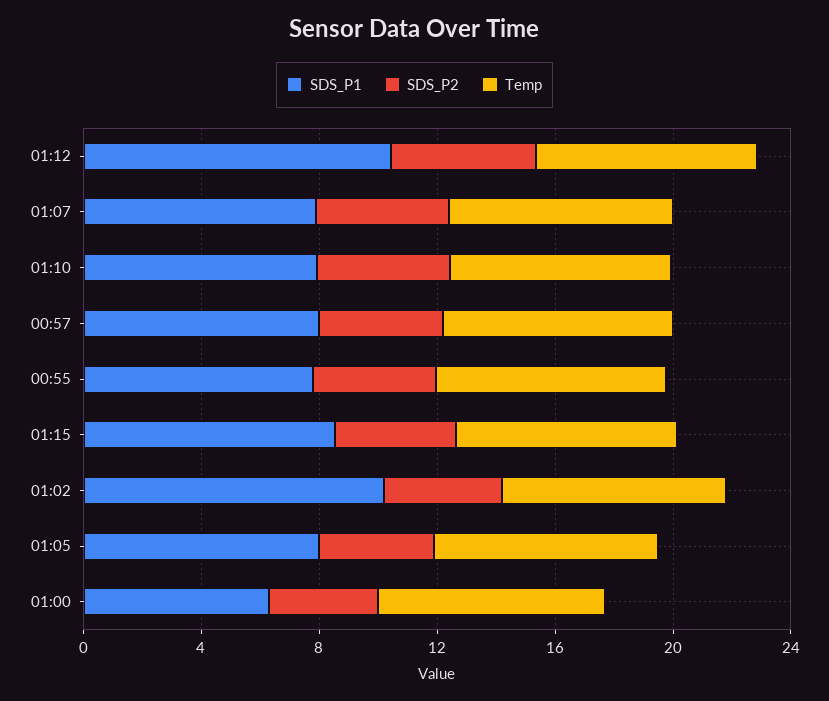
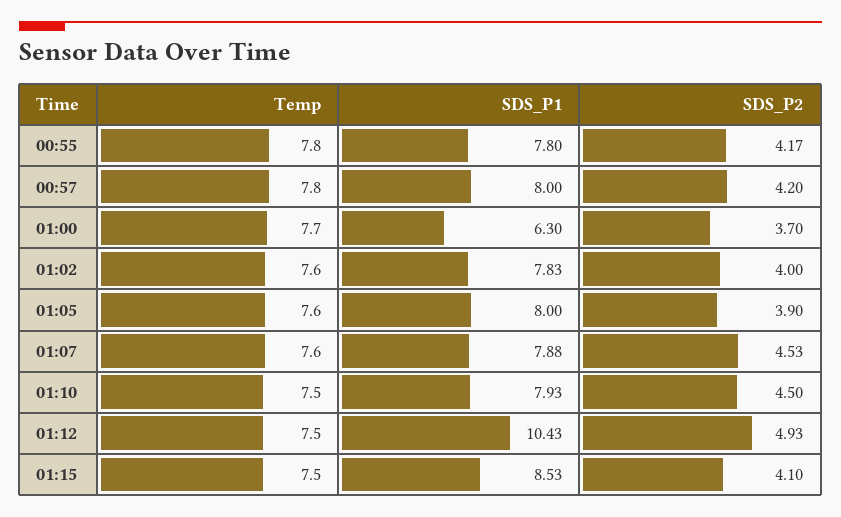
SDS_P1, 01:02: 10 -> 7.83

